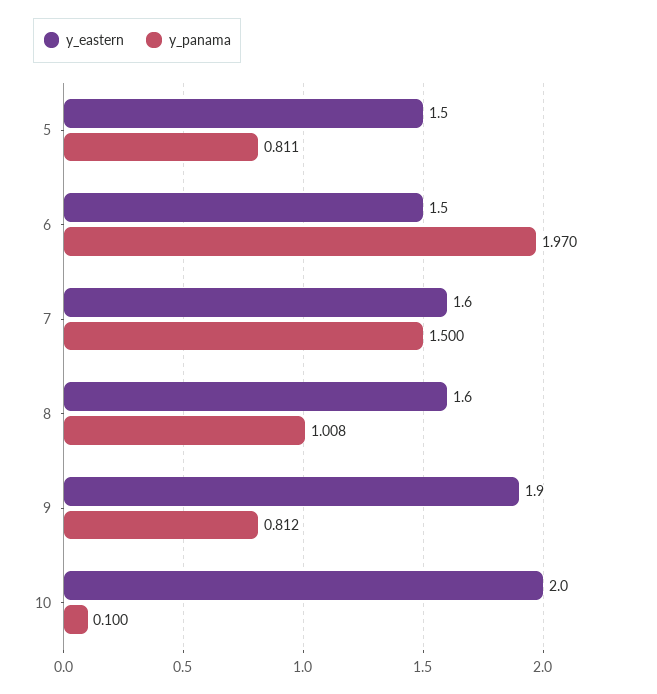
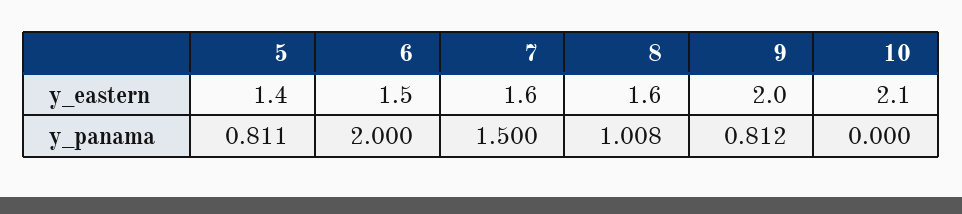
y_eastern, 5: 1.5 -> 1.4
y_panama, 6: 1.97 -> 2
y_eastern, 9: 1.9 -> 2
y_eastern, 10: 2 -> 2.1
y_panama, 10: 0.1 -> 0

